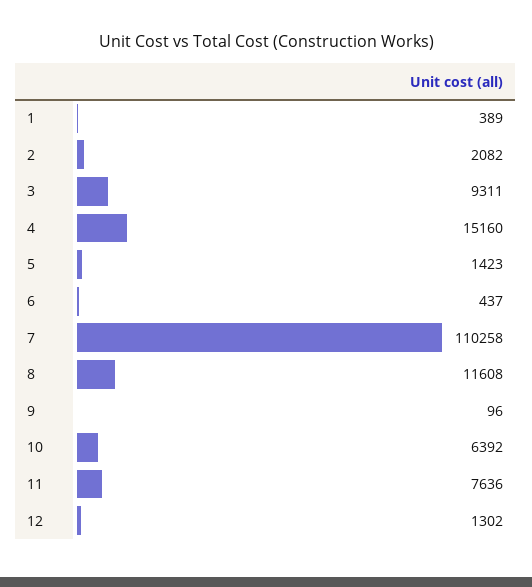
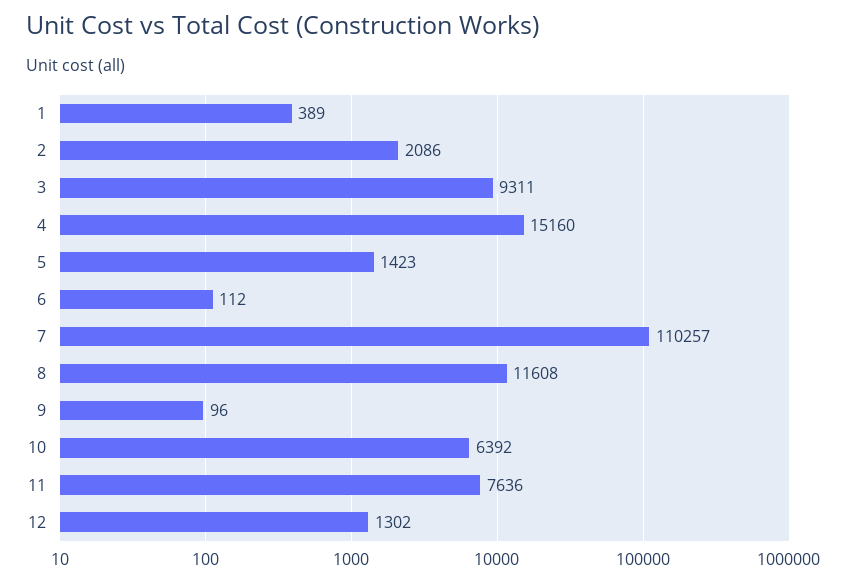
2: 2082 -> 2086
6: 437 -> 112
7: 110258 -> 110257

